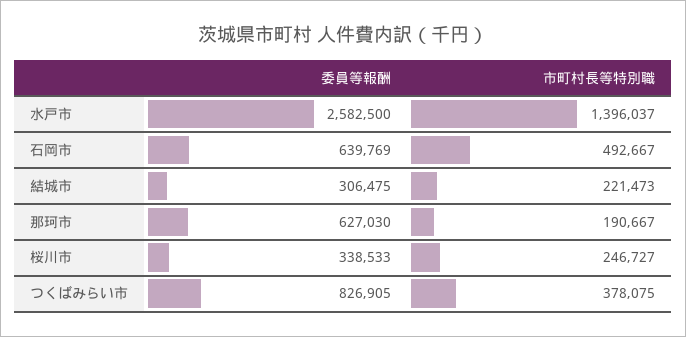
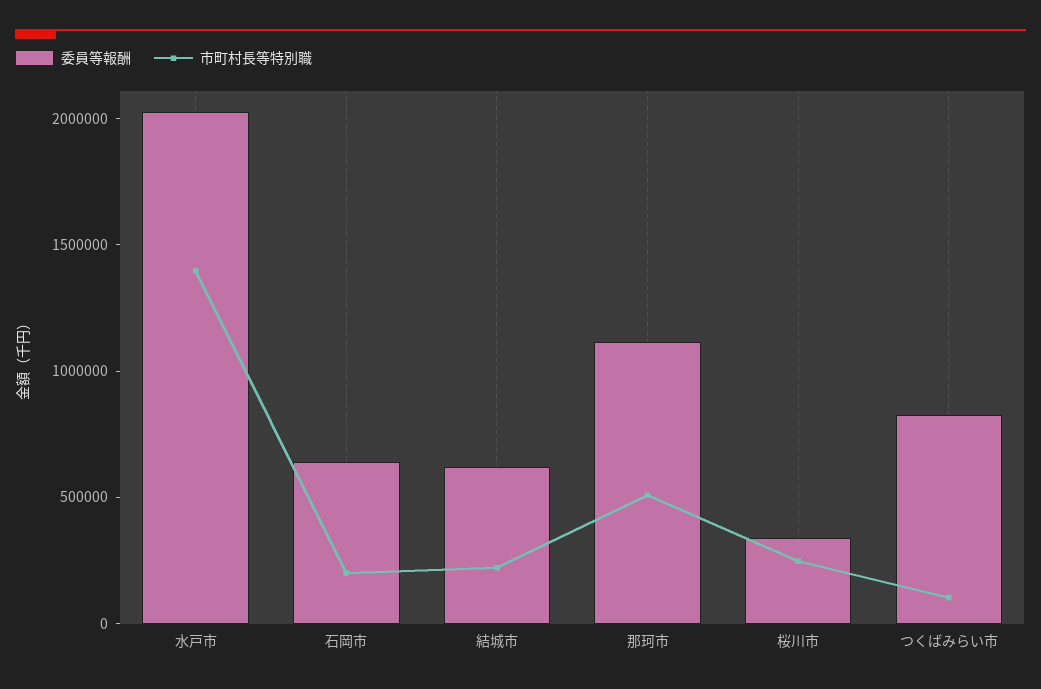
委員等報酬, 水戸市: 2582500 -> 2000000
市町村長等特別職, 石岡市: 492667 -> 200000
委員等報酬, 結城市: 306475 -> 600000
委員等報酬, 那珂市: 627030 -> 1100000
市町村長等特別職, 那珂市: 190667 -> 500000
市町村長等特別職, つくばみらい市: 378075 -> 100000

